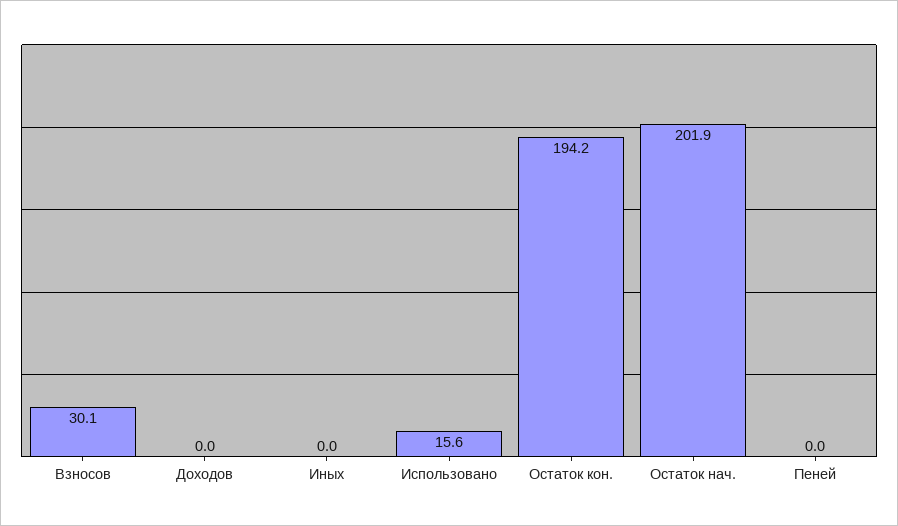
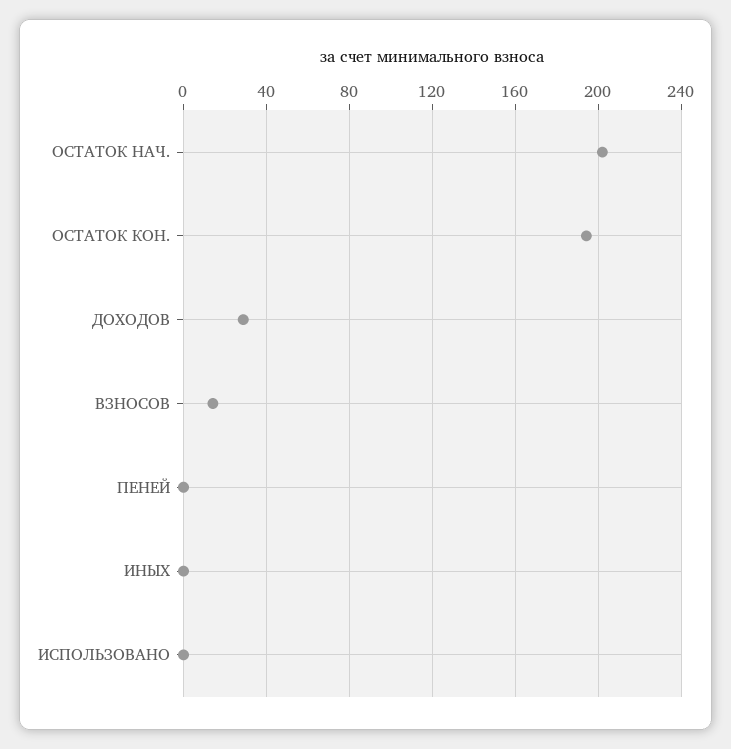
Взносов: 30.1 -> 15
Доходов: 0 -> 30
Использовано: 15.6 -> 0

